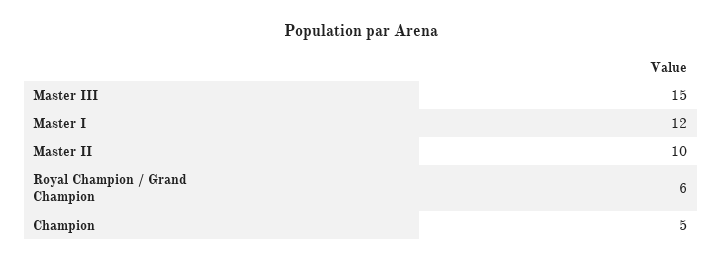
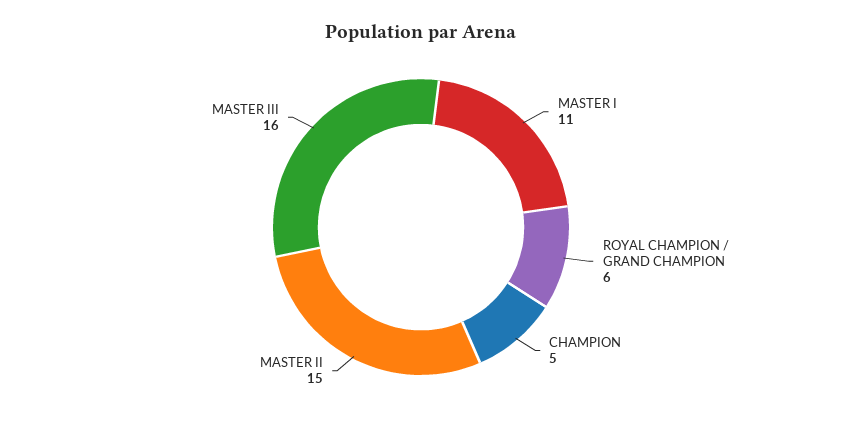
Master III: 15 -> 16
Master I: 12 -> 11
Master II: 10 -> 15

